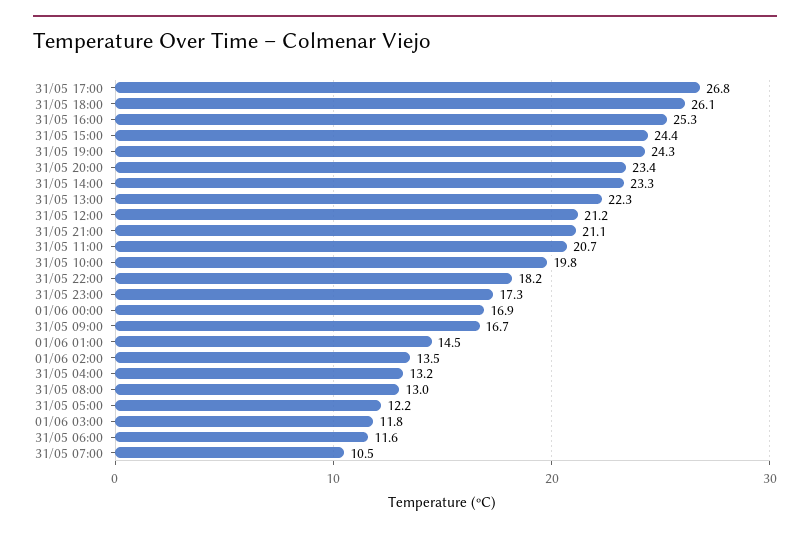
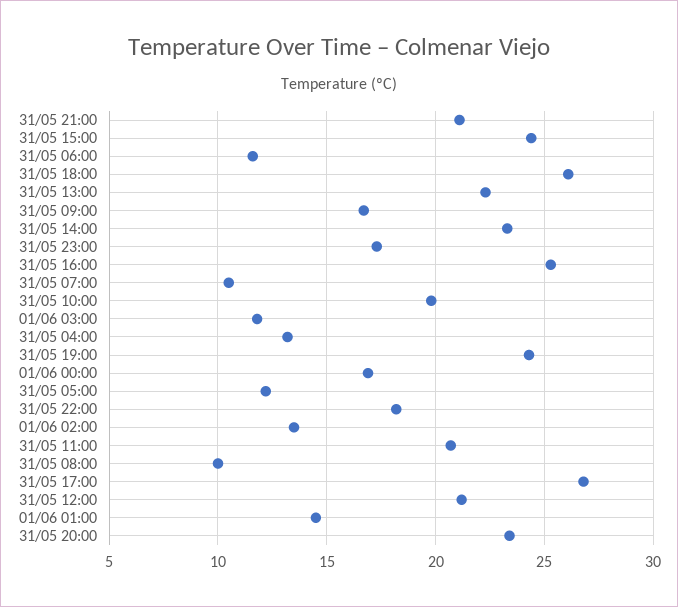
31/05 08:00: 13 -> 10

